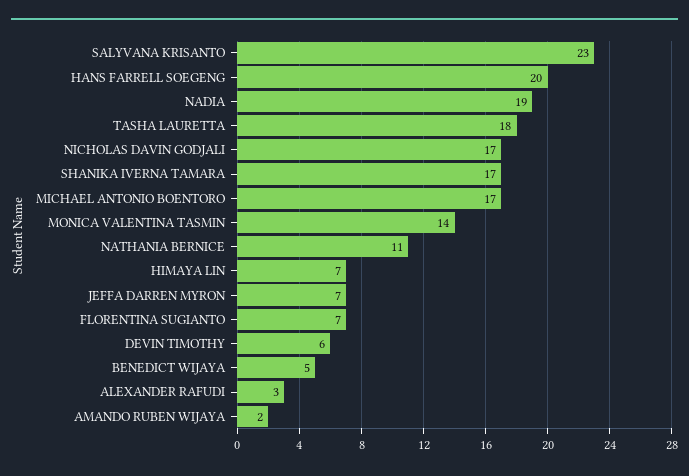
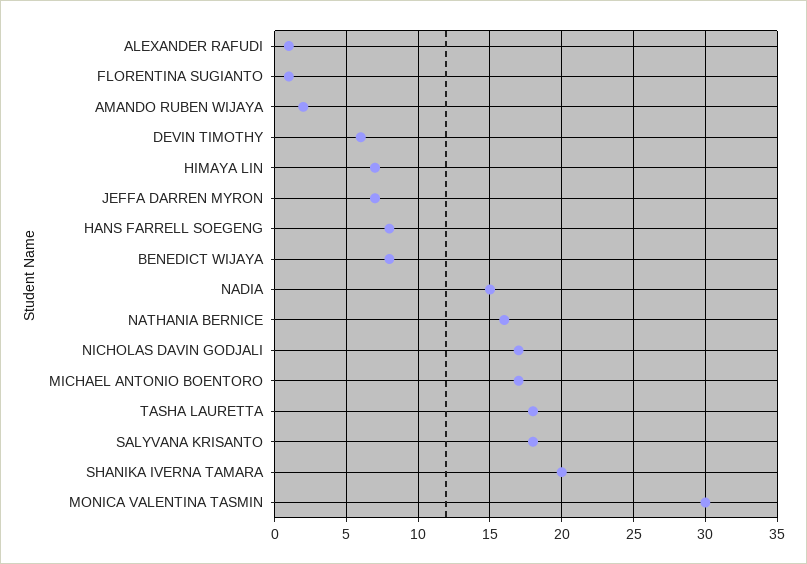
SALYVANA KRISANTO: 23 -> 18
HANS FARRELL SOEGENG: 20 -> 8
NADIA: 19 -> 15
SHANIKA IVERNA TAMARA: 17 -> 20
MONICA VALENTINA TASMIN: 14 -> 30
NATHANIA BERNICE: 11 -> 16
FLORENTINA SUGIANTO: 7 -> 1
BENEDICT WIJAYA: 5 -> 8
ALEXANDER RAFUDI: 3 -> 1

